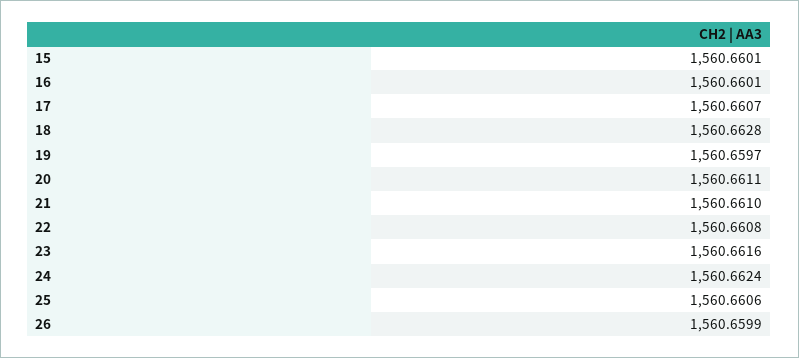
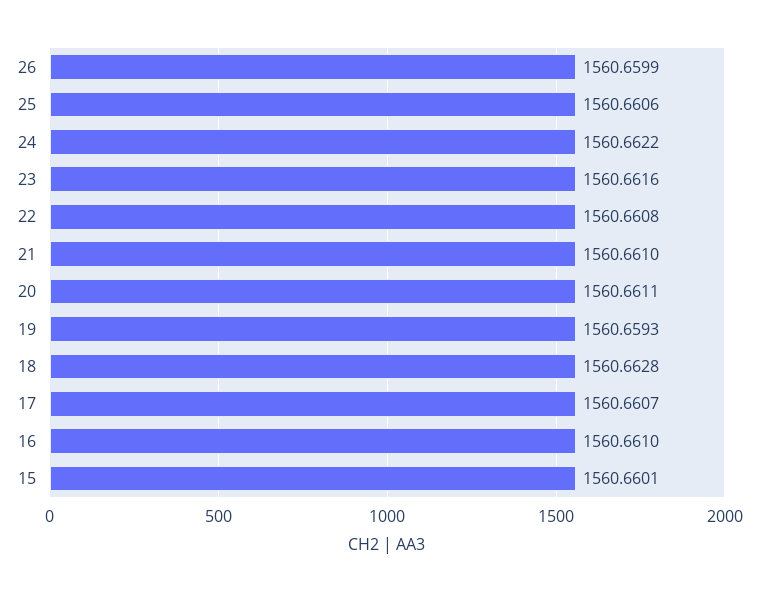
16: 1560.6601 -> 1560.661
19: 1560.6597 -> 1560.6593
24: 1560.6624 -> 1560.6622

